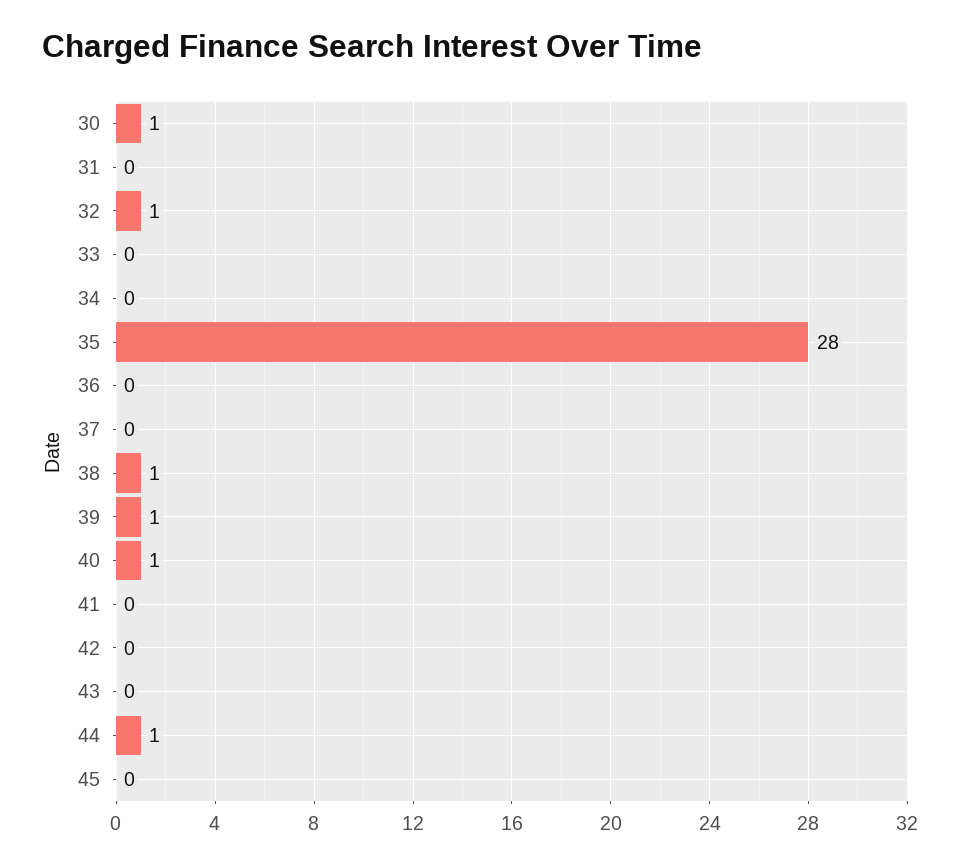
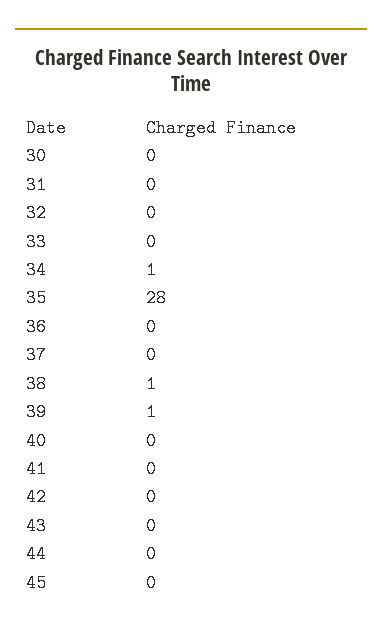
30: 1 -> 0
32: 1 -> 0
34: 0 -> 1
40: 1 -> 0
44: 1 -> 0

